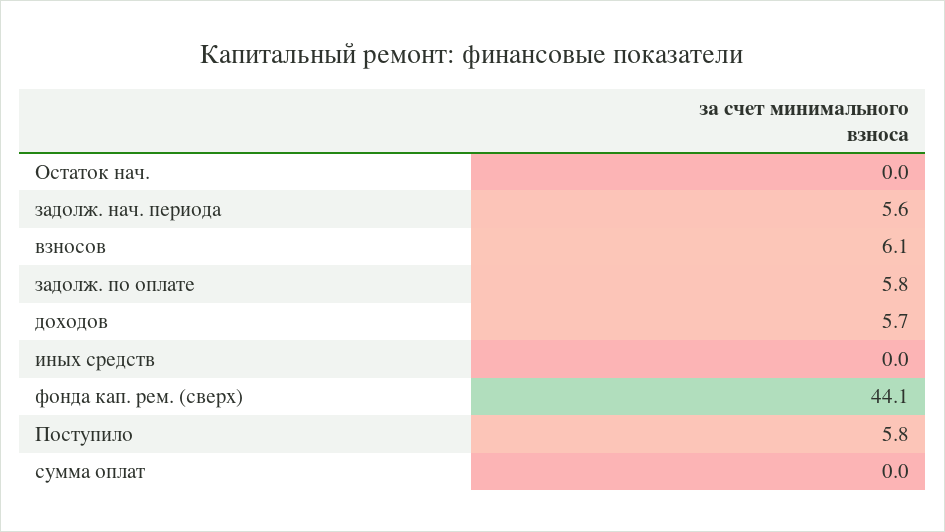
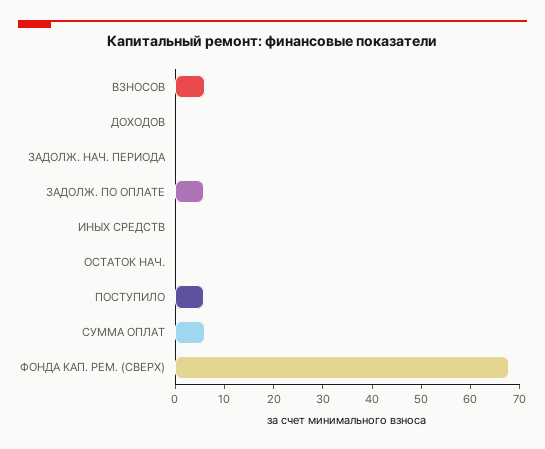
задолж. нач. периода: 5.6 -> 0
доходов: 5.7 -> 0
фонда кап. рем. (сверх): 44.1 -> 68
сумма оплат: 0 -> 6

